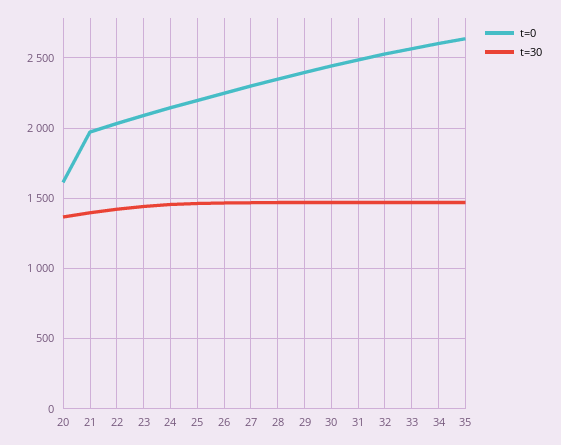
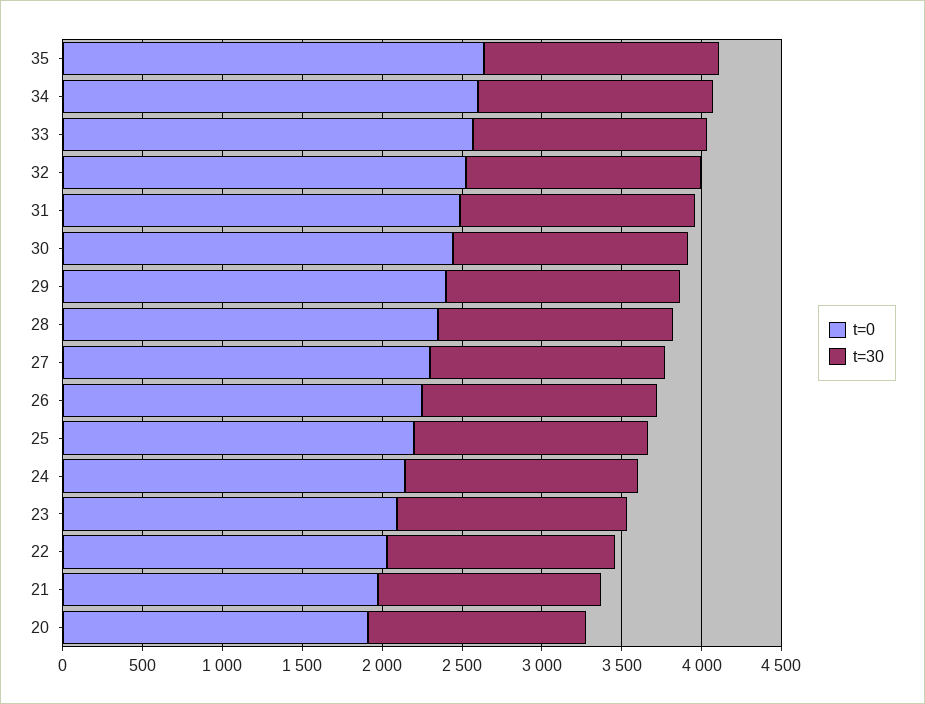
t=0, 20: 1600 -> 1900

